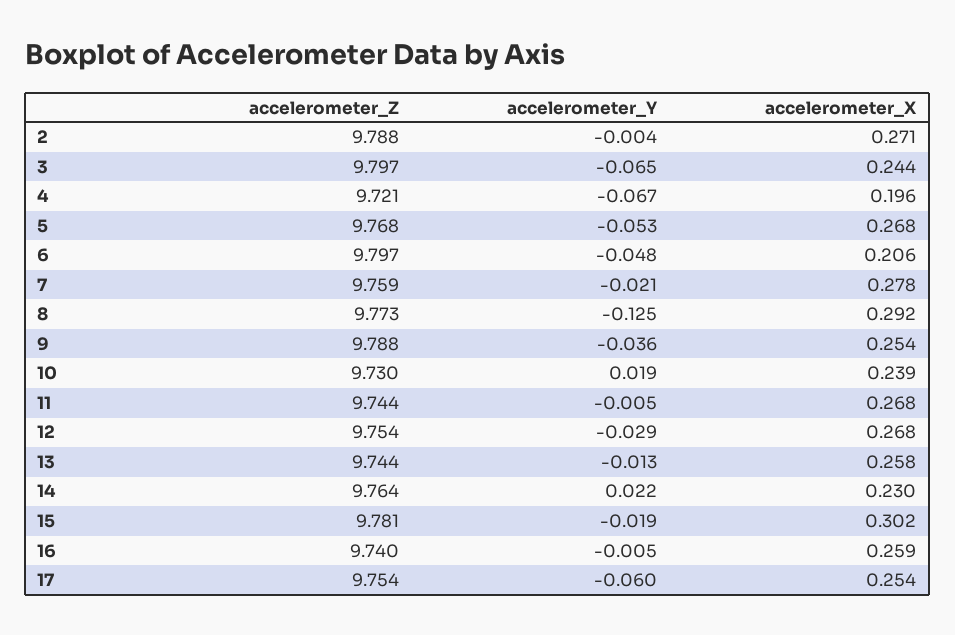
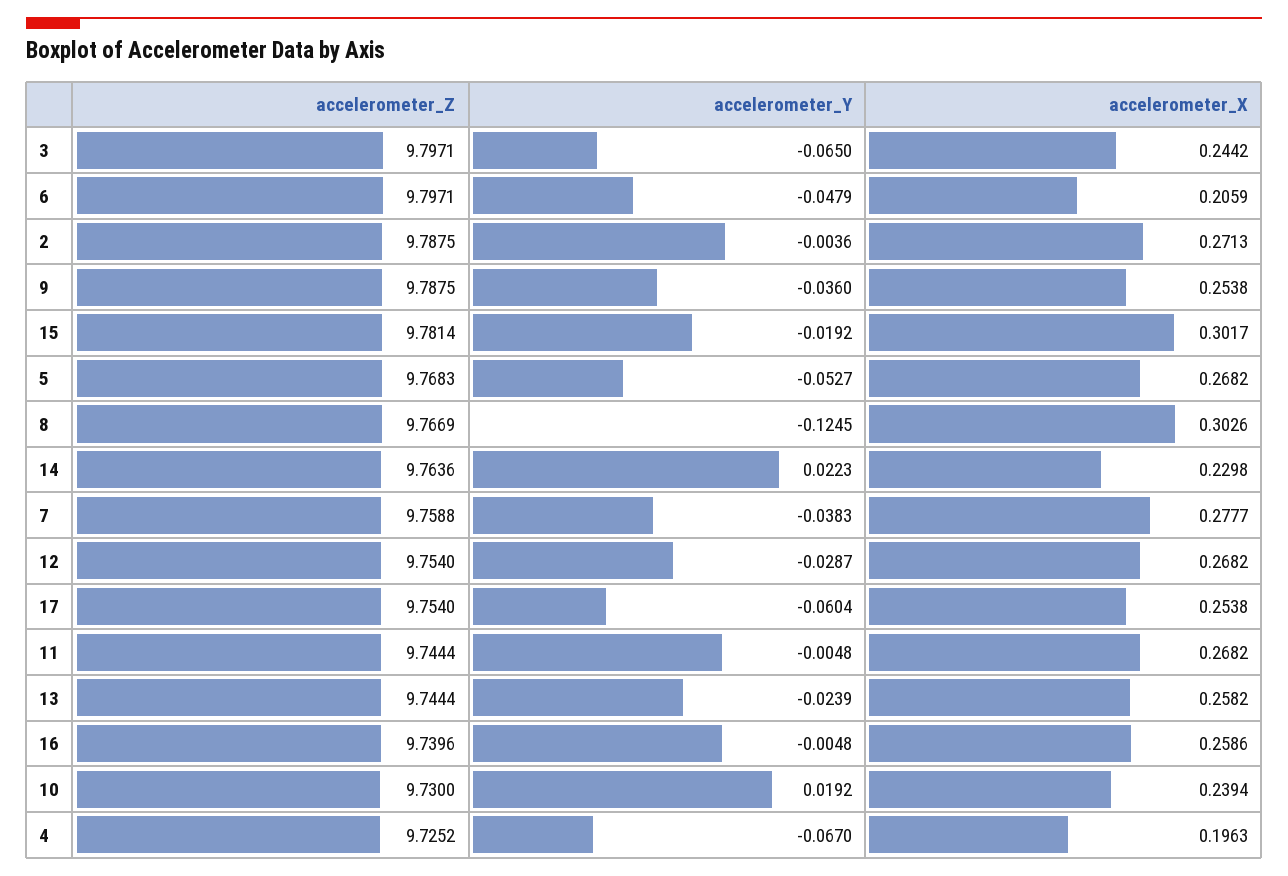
accelerometer_Z, 4: 9.721 -> 9.7252
accelerometer_Y, 7: -0.021 -> -0.0383
accelerometer_Z, 8: 9.773 -> 9.7669
accelerometer_X, 8: 0.292 -> 0.3026
accelerometer_Y, 13: -0.013 -> -0.0239

